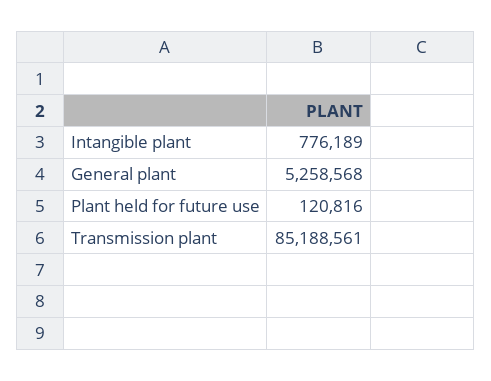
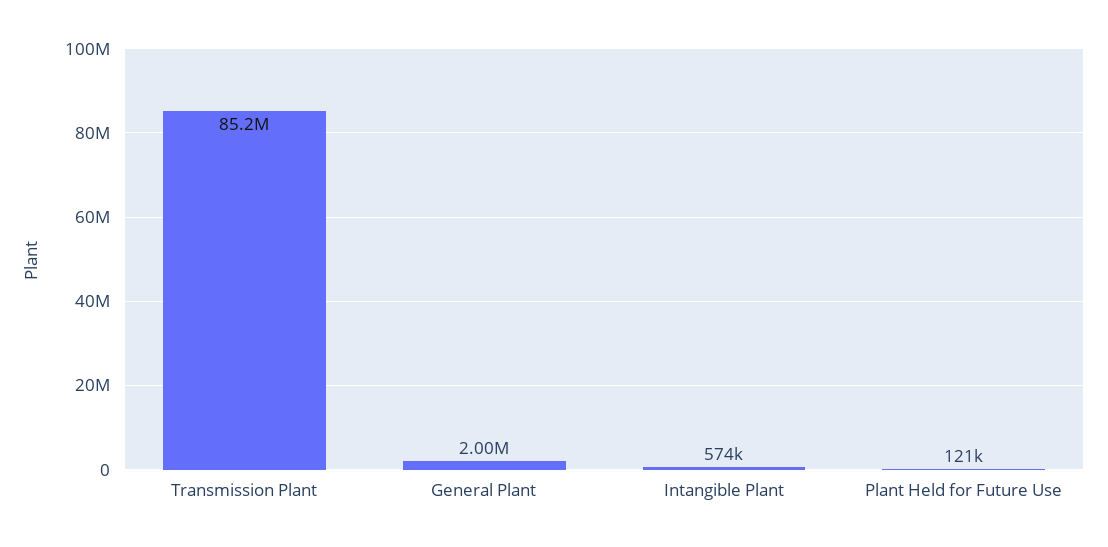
Intangible plant: 776189 -> 574000
General plant: 5258568 -> 2000000

